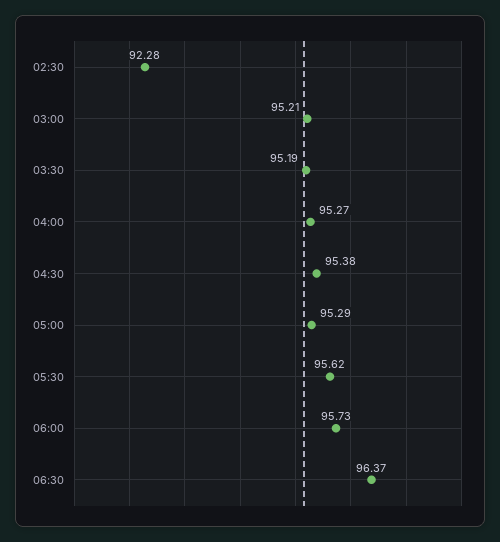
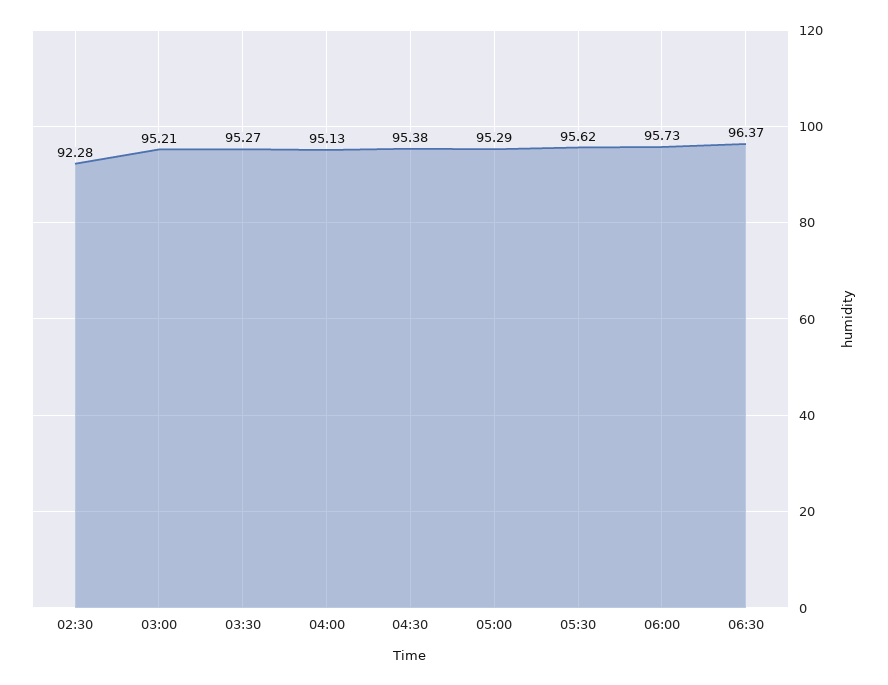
03:30: 95.19 -> 95.27
04:00: 95.27 -> 95.13

